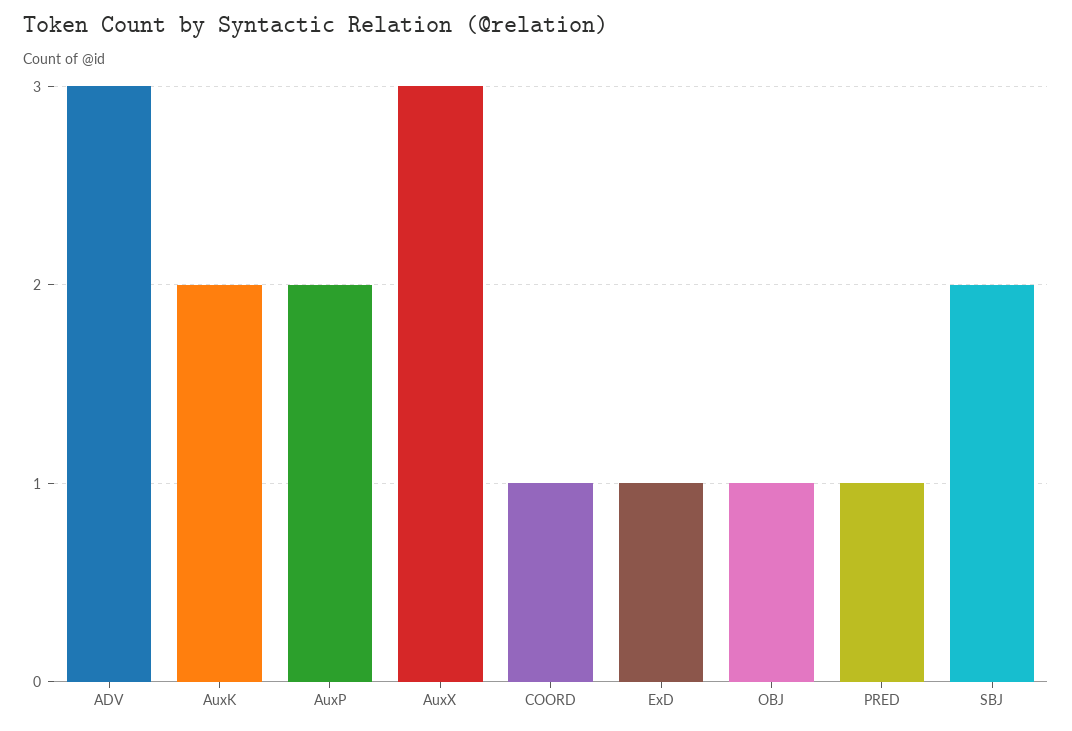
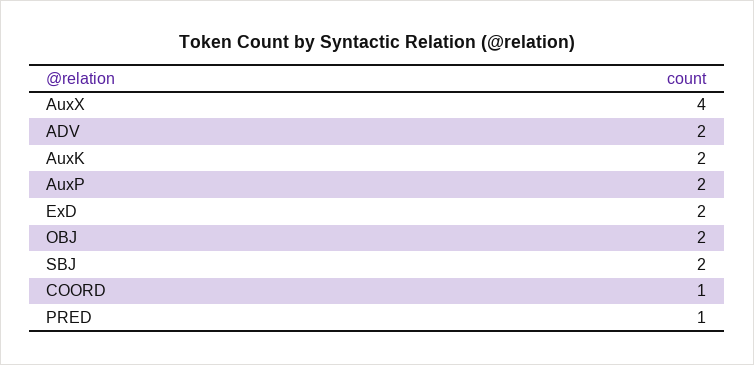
ADV: 3 -> 2
AuxX: 3 -> 4
ExD: 1 -> 2
OBJ: 1 -> 2

